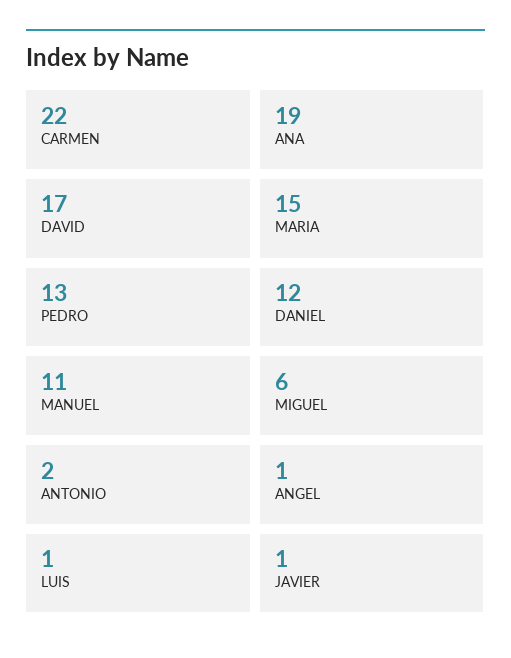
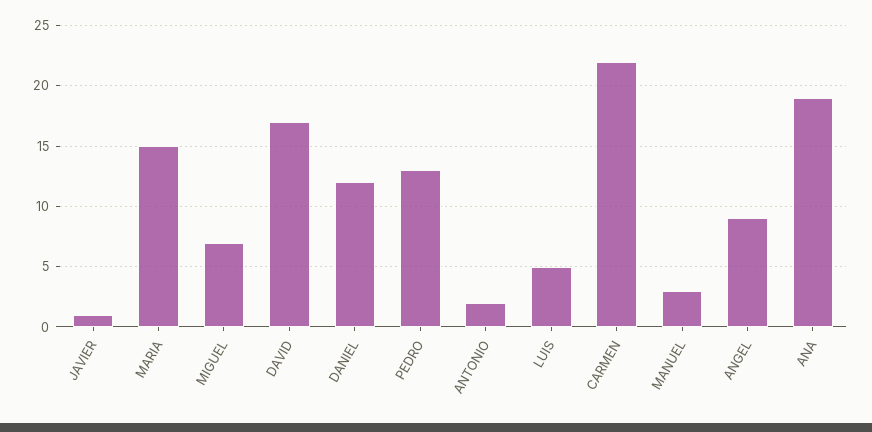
MANUEL: 11 -> 3
MIGUEL: 6 -> 7
ANGEL: 1 -> 9
LUIS: 1 -> 5

